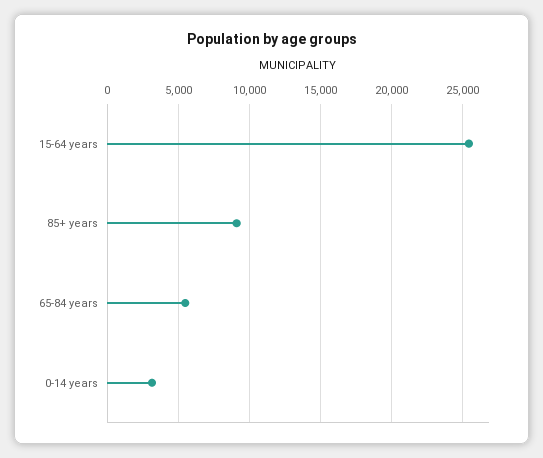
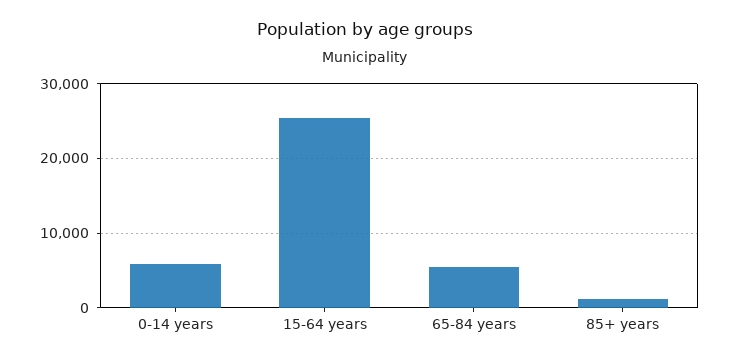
85+ years: 9000 -> 1000
0-14 years: 3000 -> 6000

